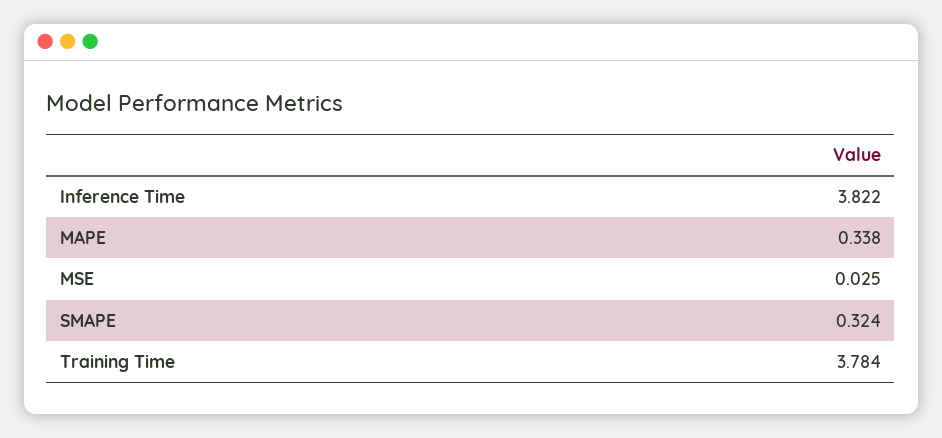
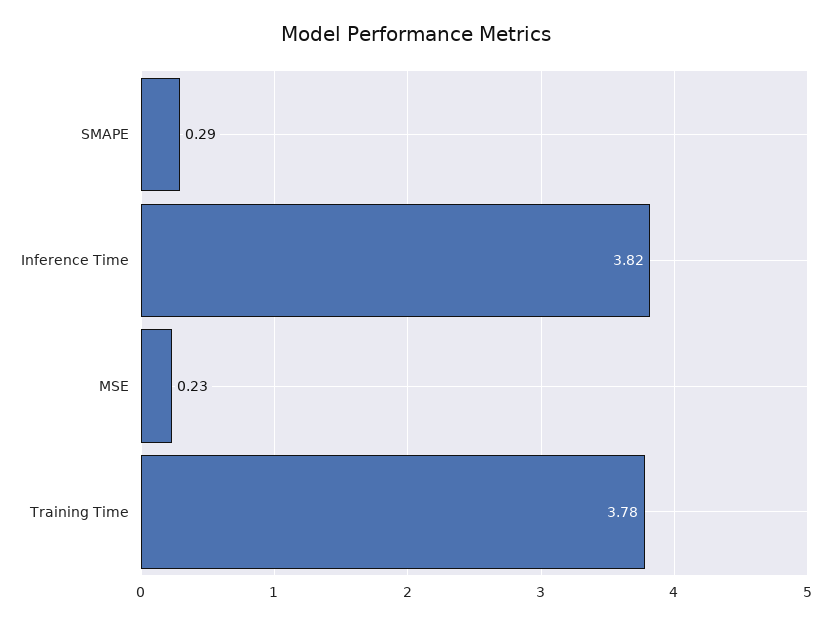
MAPE: 0.338 -> none
MSE: 0.025 -> 0.23
SMAPE: 0.324 -> 0.29

